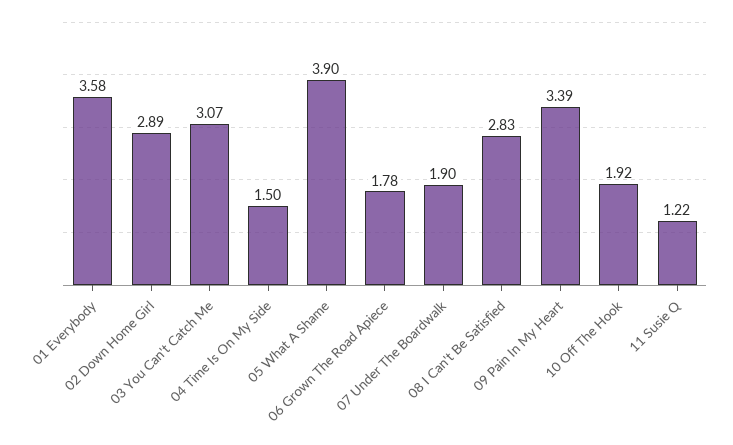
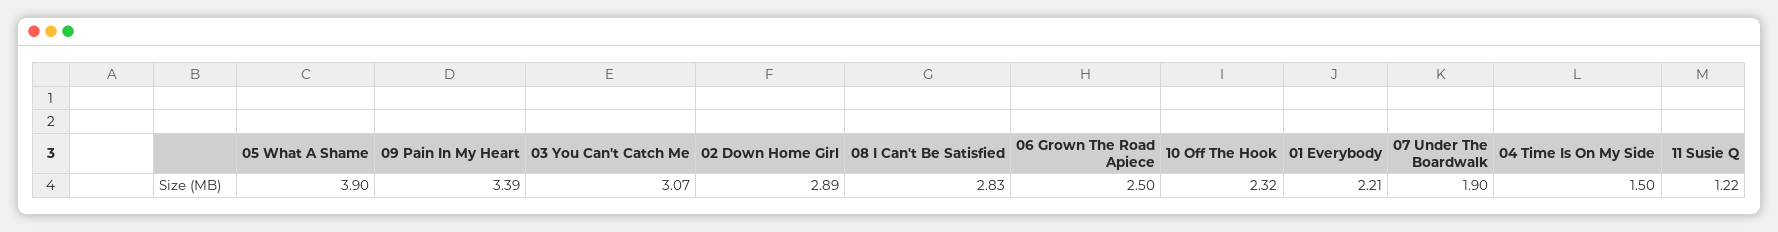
01 Everybody: 3.58 -> 2.21
06 Grown The Road Apiece: 1.78 -> 2.5
10 Off The Hook: 1.92 -> 2.32

